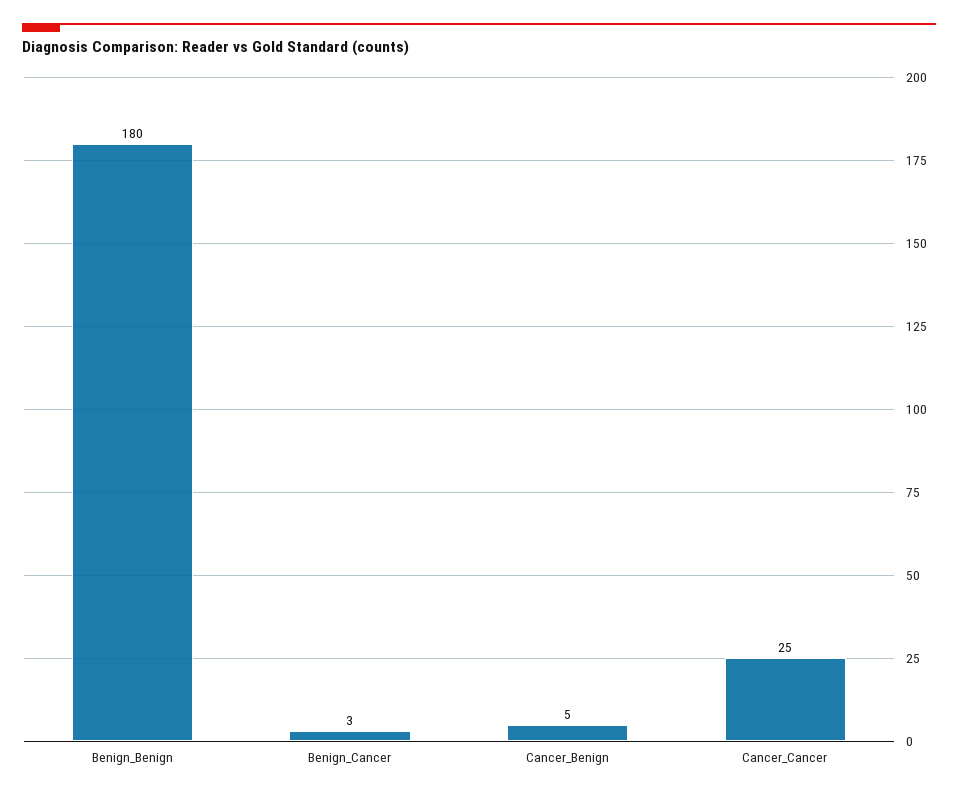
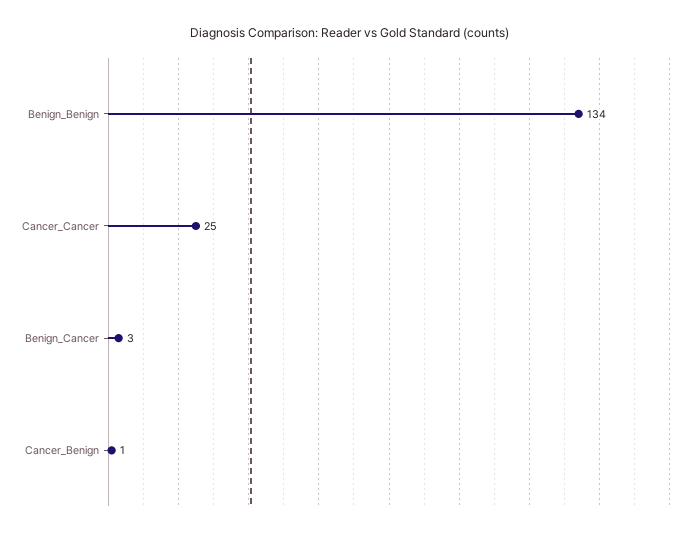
Benign_Benign: 180 -> 134
Cancer_Benign: 5 -> 1

